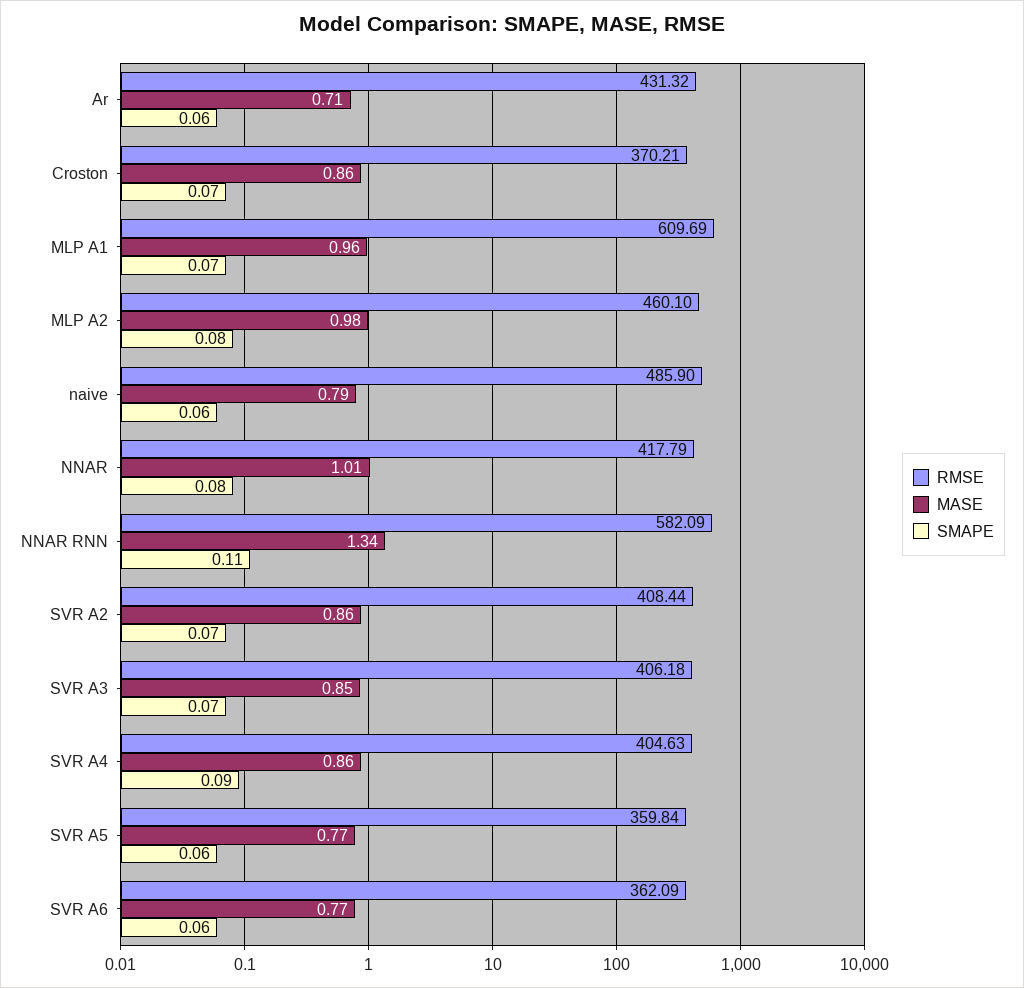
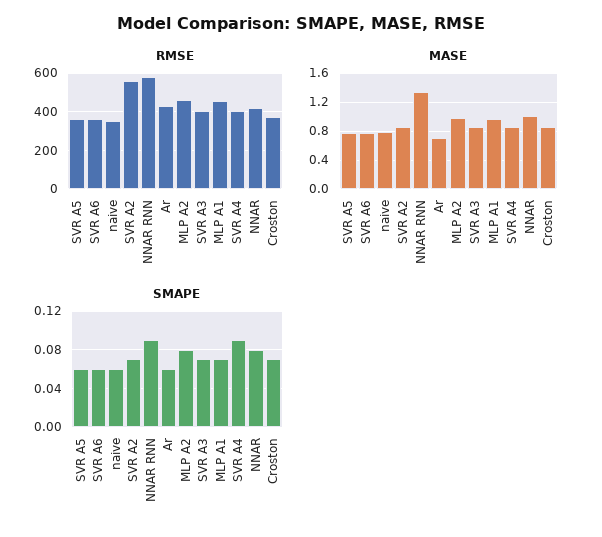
RMSE, MLP A1: 609.69 -> 450
RMSE, naive: 485.9 -> 350
SMAPE, NNAR RNN: 0.11 -> 0.09
RMSE, SVR A2: 408.44 -> 550

